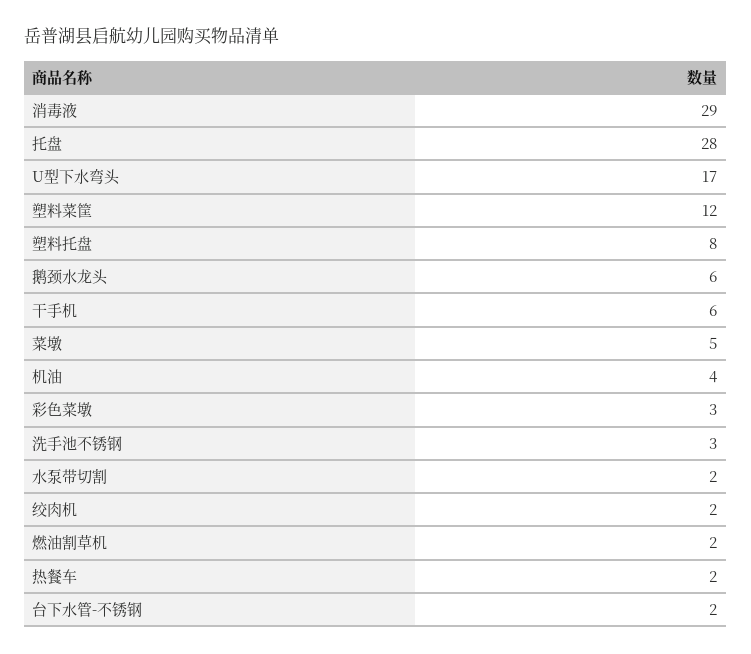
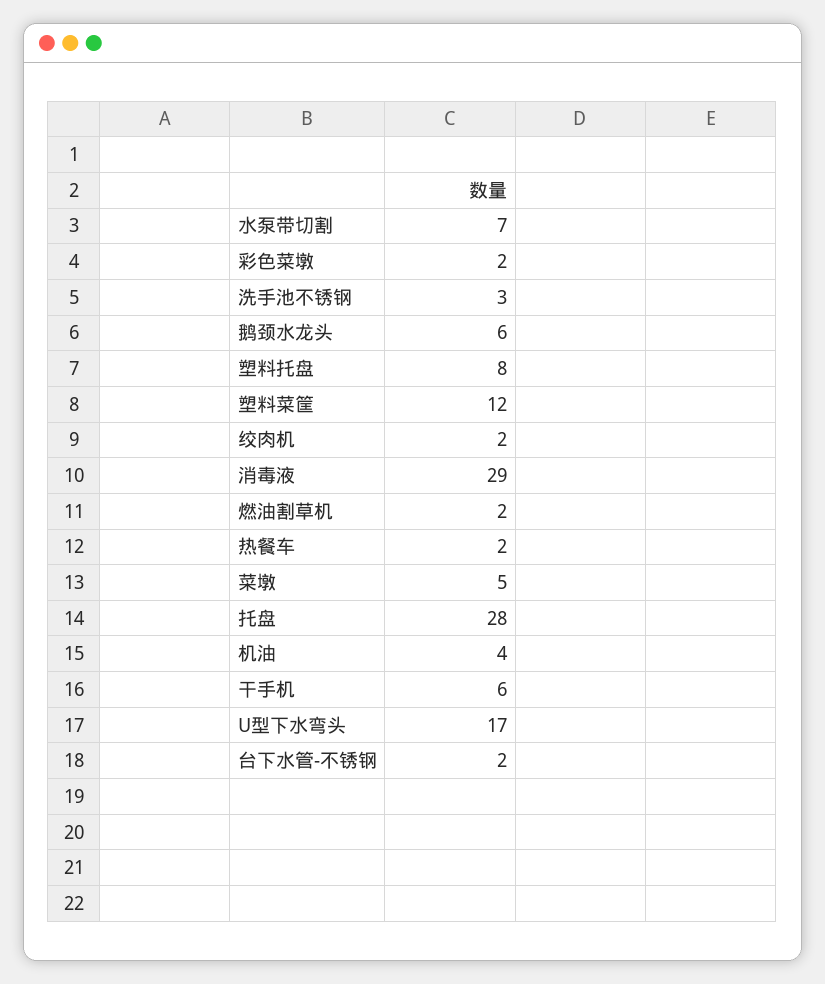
彩色菜墩: 3 -> 2
水泵带切割: 2 -> 7

